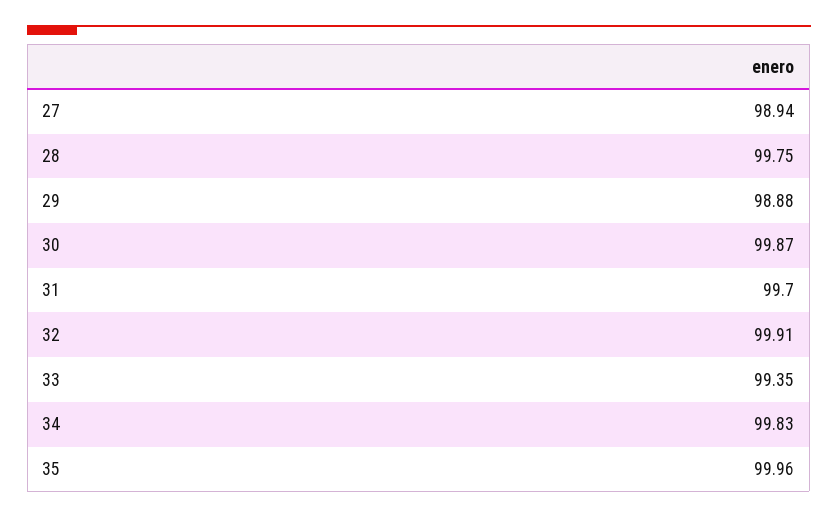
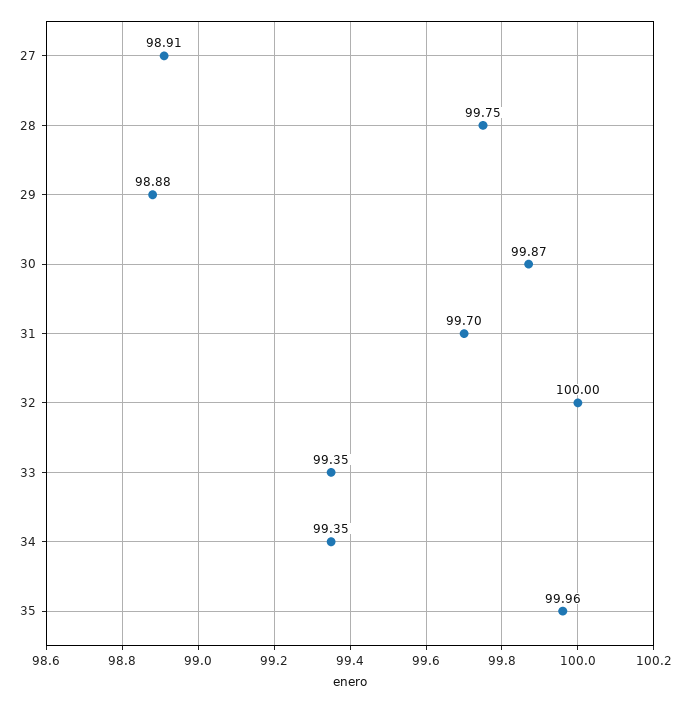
27: 98.94 -> 98.91
32: 99.91 -> 100
34: 99.83 -> 99.35

